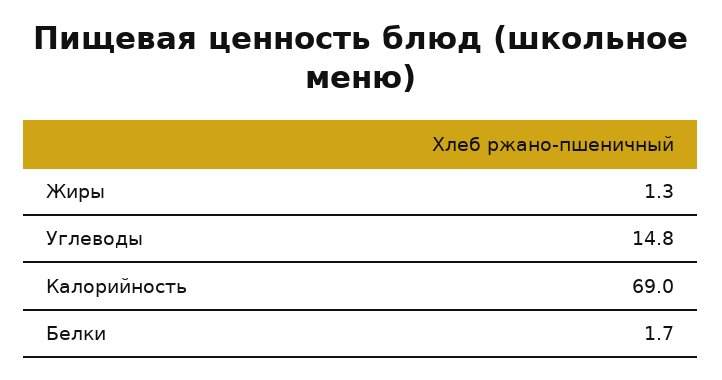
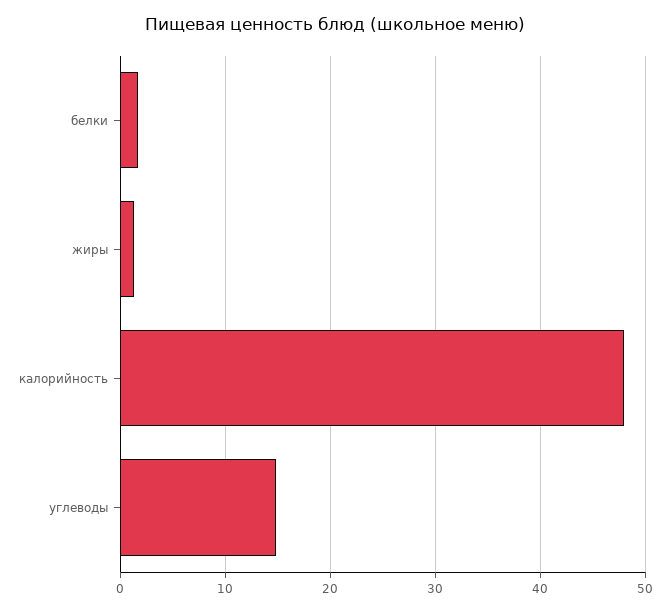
Калорийность: 69 -> 48

